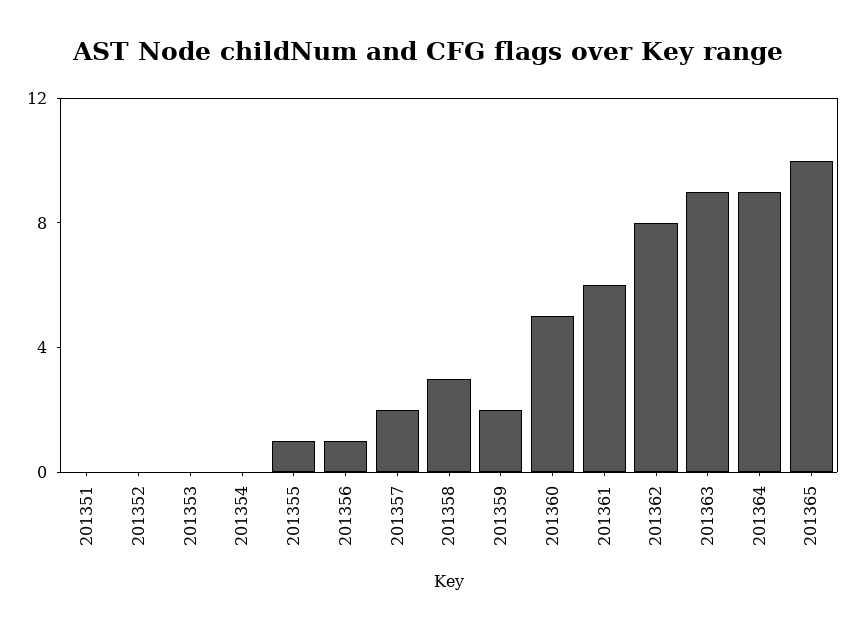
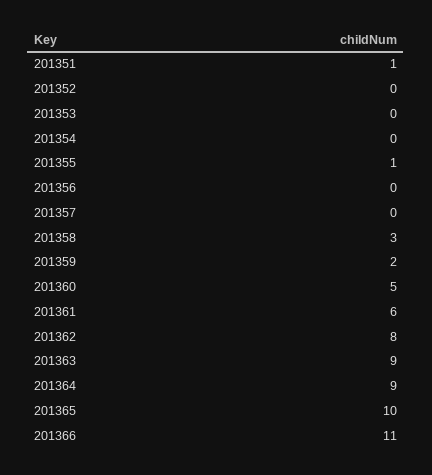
201351: 0 -> 1
201356: 1 -> 0
201357: 2 -> 0
201366: none -> 11

